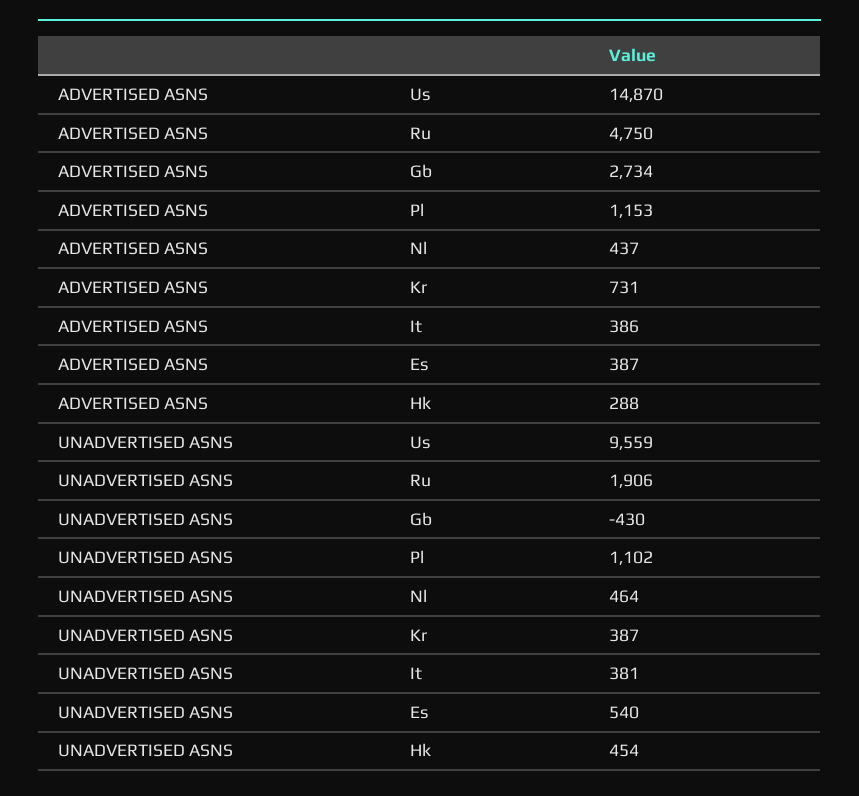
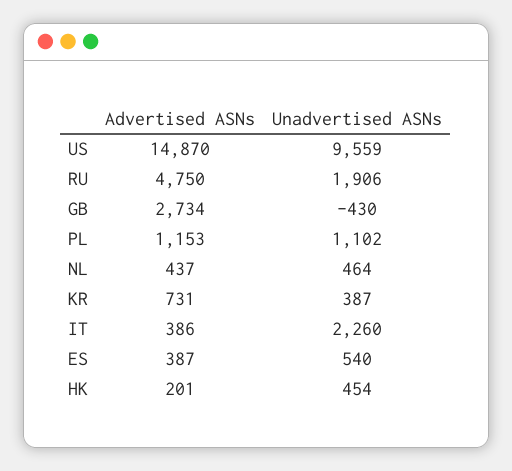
ADVERTISED ASNS, Hk: 288 -> 201
UNADVERTISED ASNS, It: 381 -> 2260

